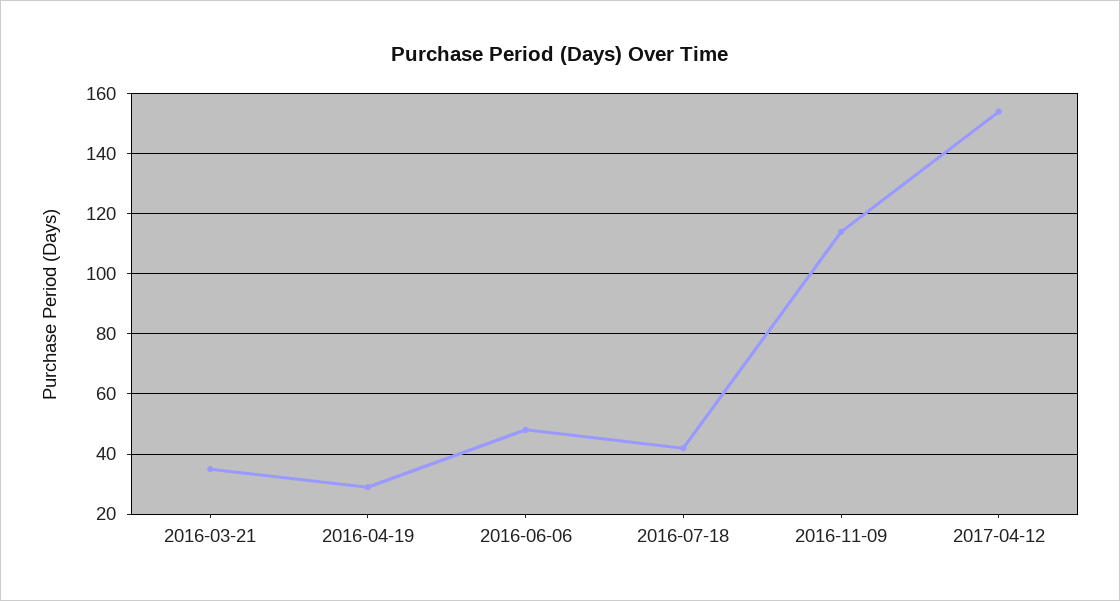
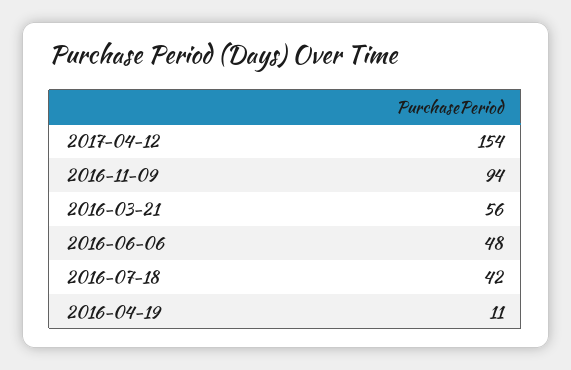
2016-03-21: 35 -> 56
2016-04-19: 30 -> 11
2016-11-09: 115 -> 94

